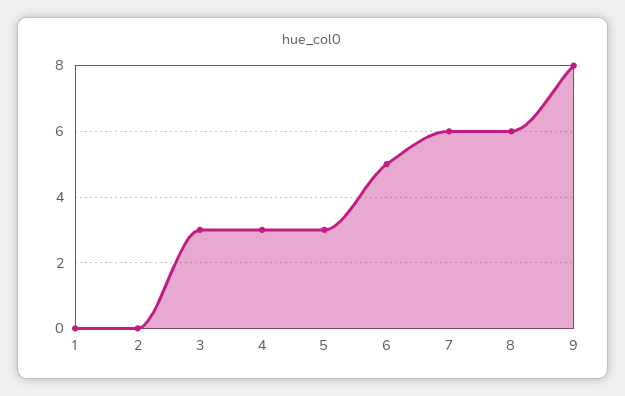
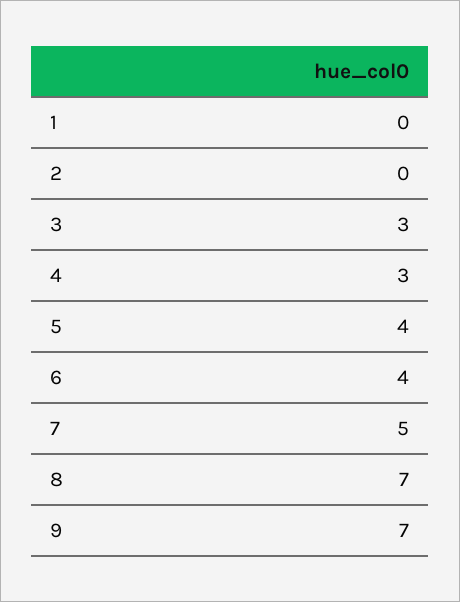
5: 3 -> 4
6: 5 -> 4
7: 6 -> 5
8: 6 -> 7
9: 8 -> 7

